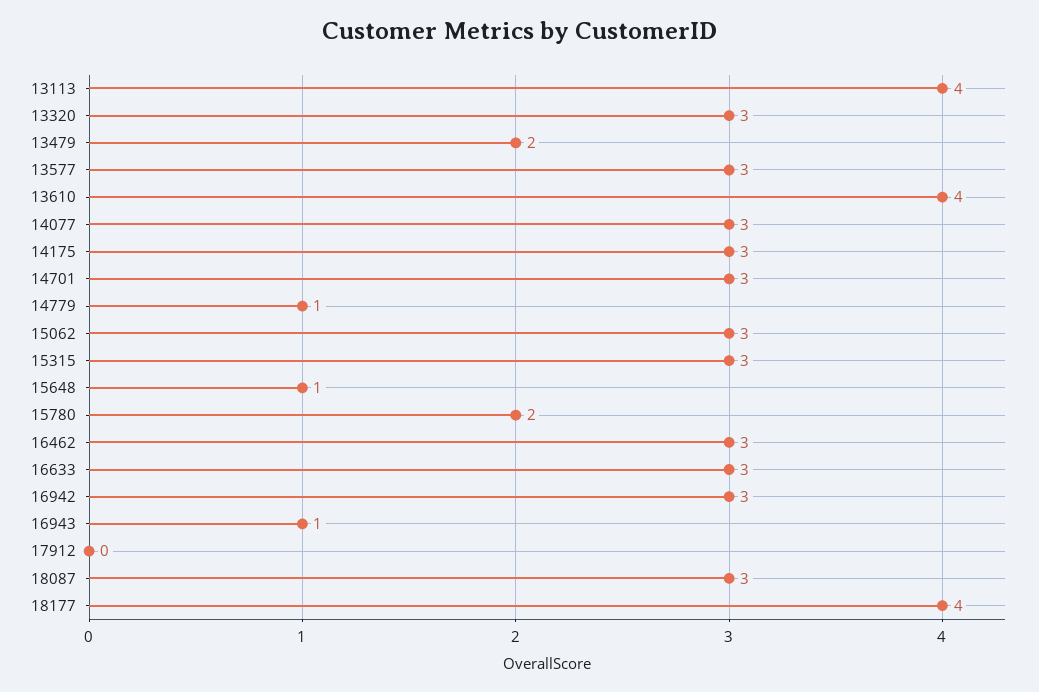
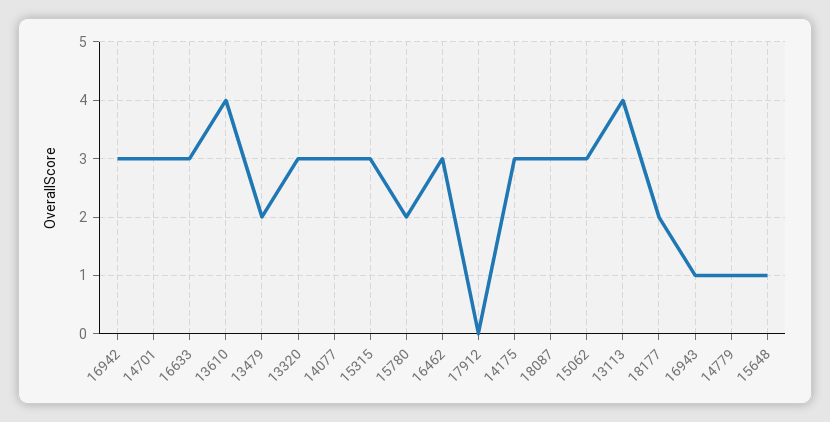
13577: 3 -> none
18177: 4 -> 2

